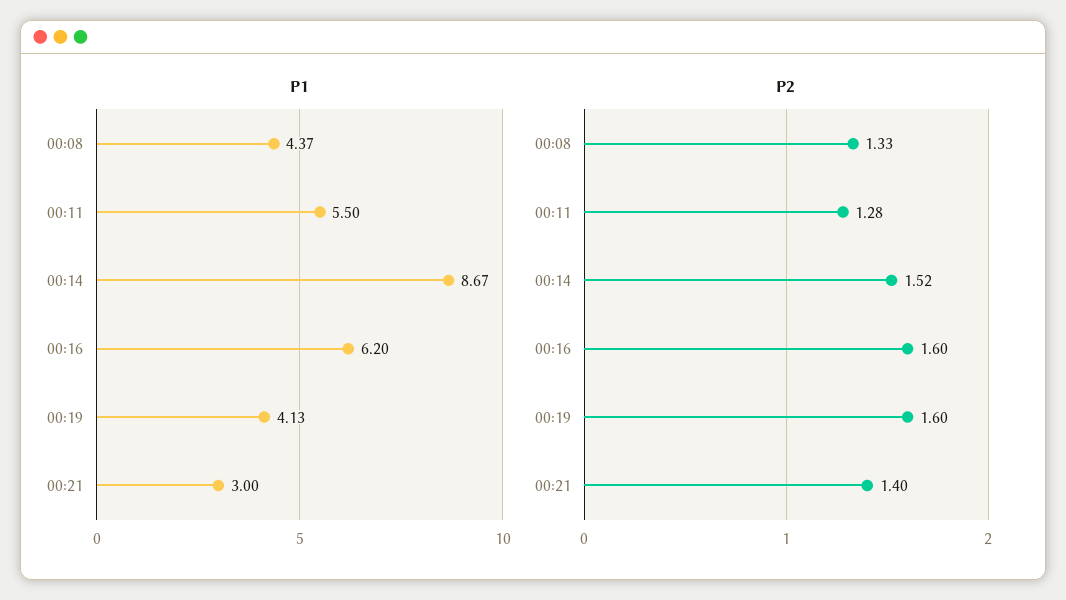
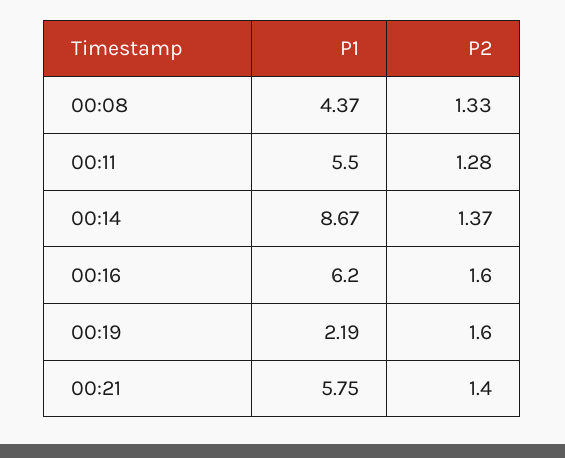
P1, 00:19: 4.13 -> 2.19
P1, 00:21: 3 -> 5.75
P2, 00:14: 1.52 -> 1.37

